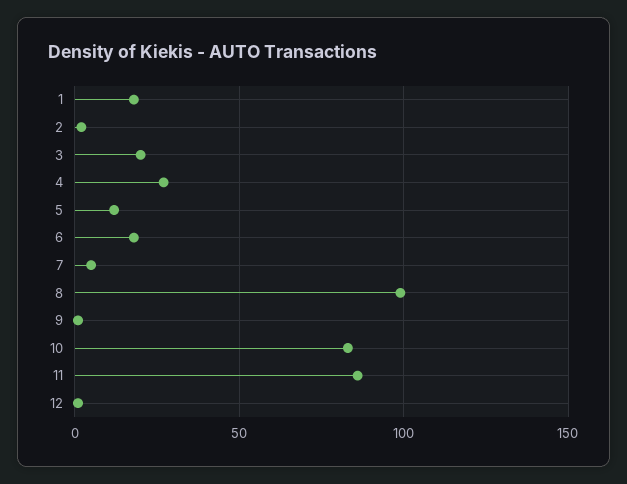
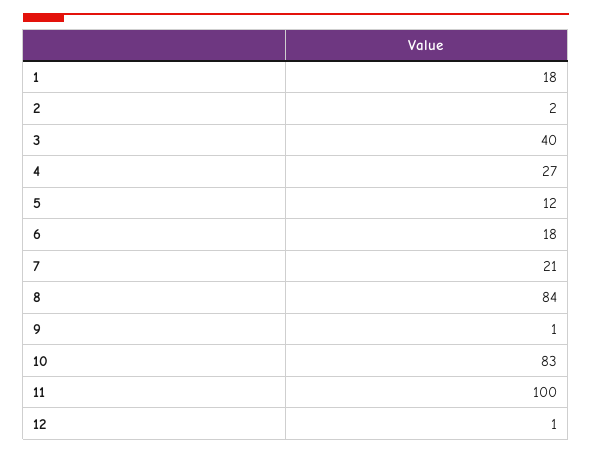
3: 20 -> 40
7: 5 -> 21
8: 100 -> 84
11: 85 -> 100

